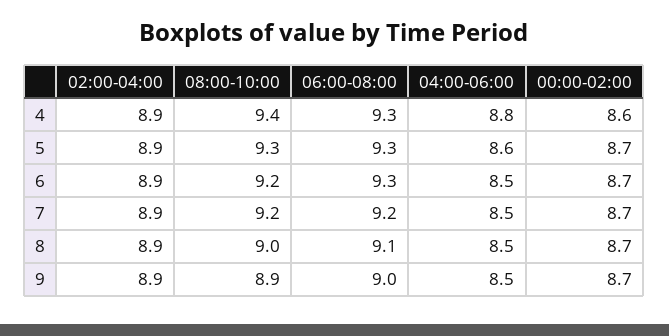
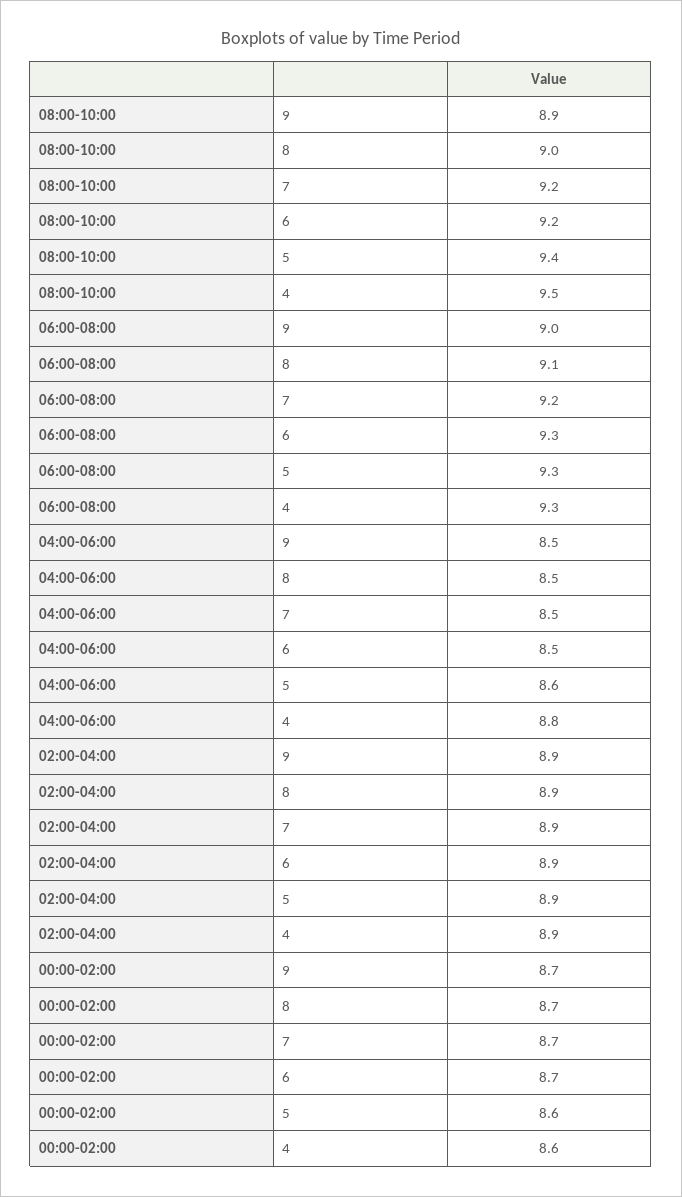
08:00-10:00, 4: 9.4 -> 9.5
08:00-10:00, 5: 9.3 -> 9.4
00:00-02:00, 5: 8.7 -> 8.6

